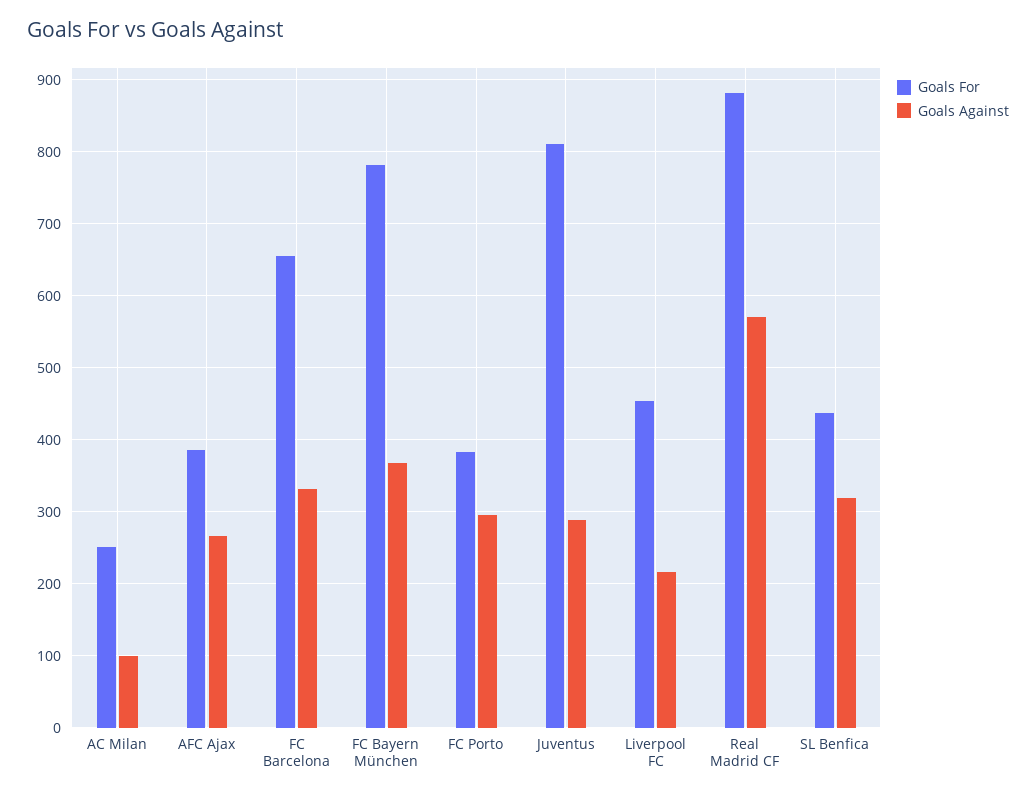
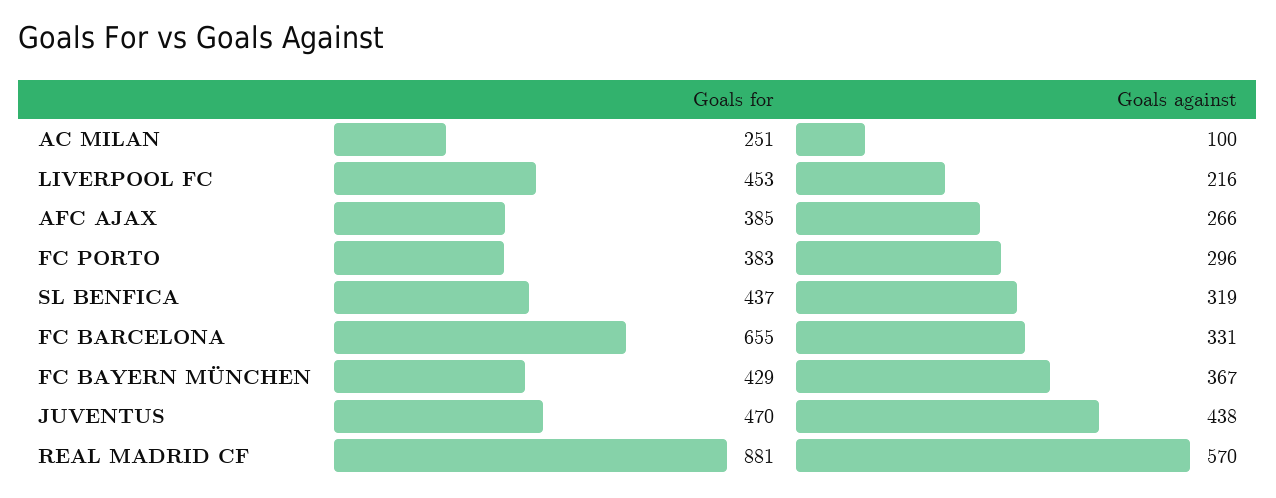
Goals For, FC Bayern München: 780 -> 429
Goals For, Juventus: 810 -> 470
Goals Against, Juventus: 290 -> 438

